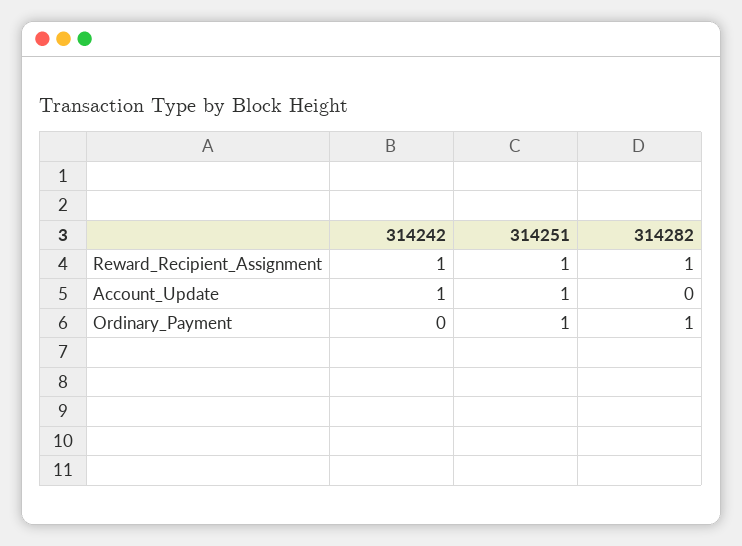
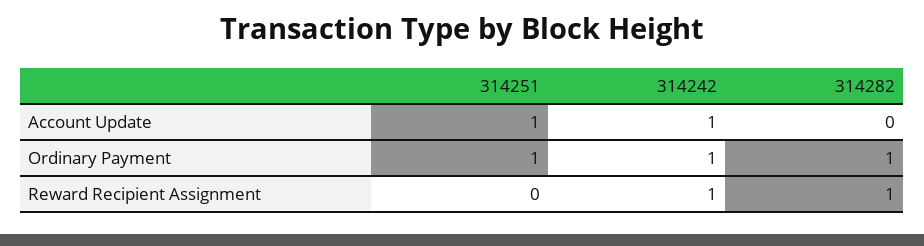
314251, Reward_Recipient_Assignment: 1 -> 0
314242, Ordinary_Payment: 0 -> 1

